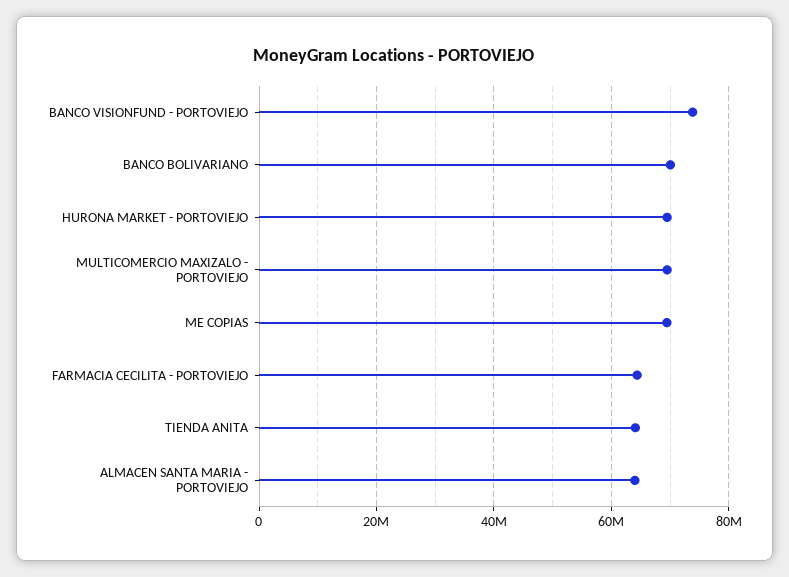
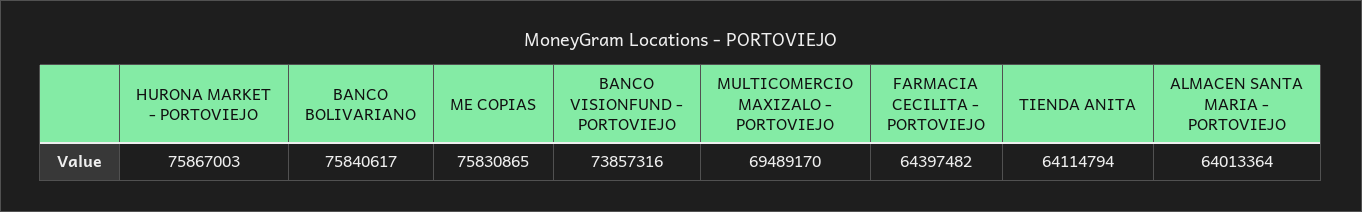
BANCO BOLIVARIANO: 70000000 -> 75840617
HURONA MARKET - PORTOVIEJO: 70000000 -> 75867003
ME COPIAS: 70000000 -> 75830865

